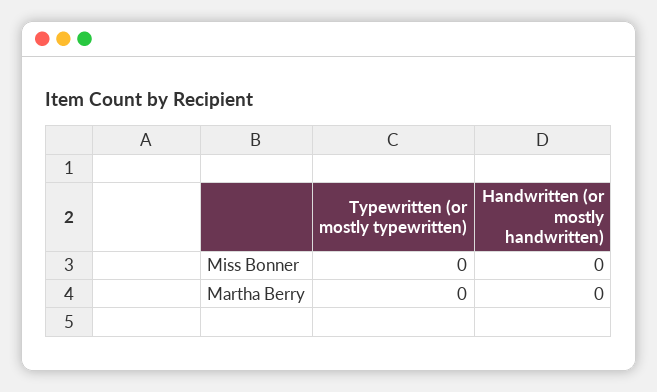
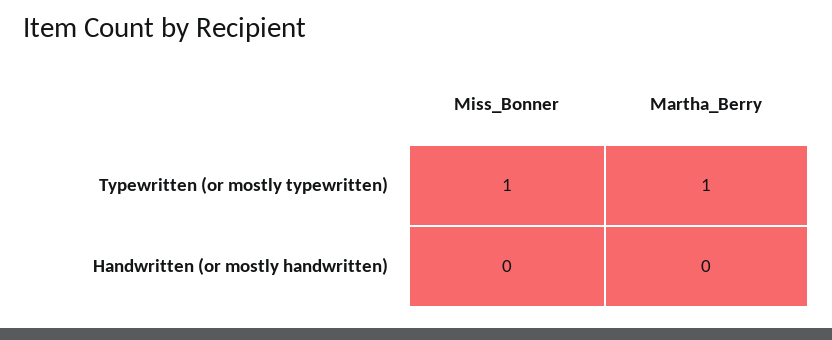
Typewritten (or mostly typewritten), Miss Bonner: 0 -> 1
Typewritten (or mostly typewritten), Martha Berry: 0 -> 1

